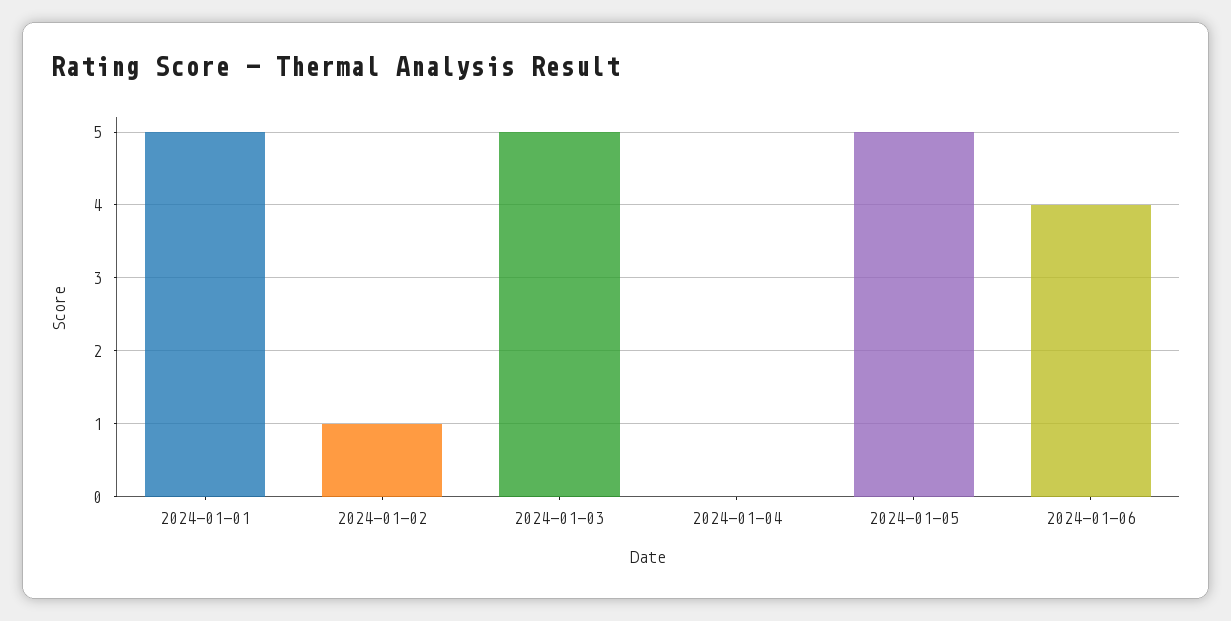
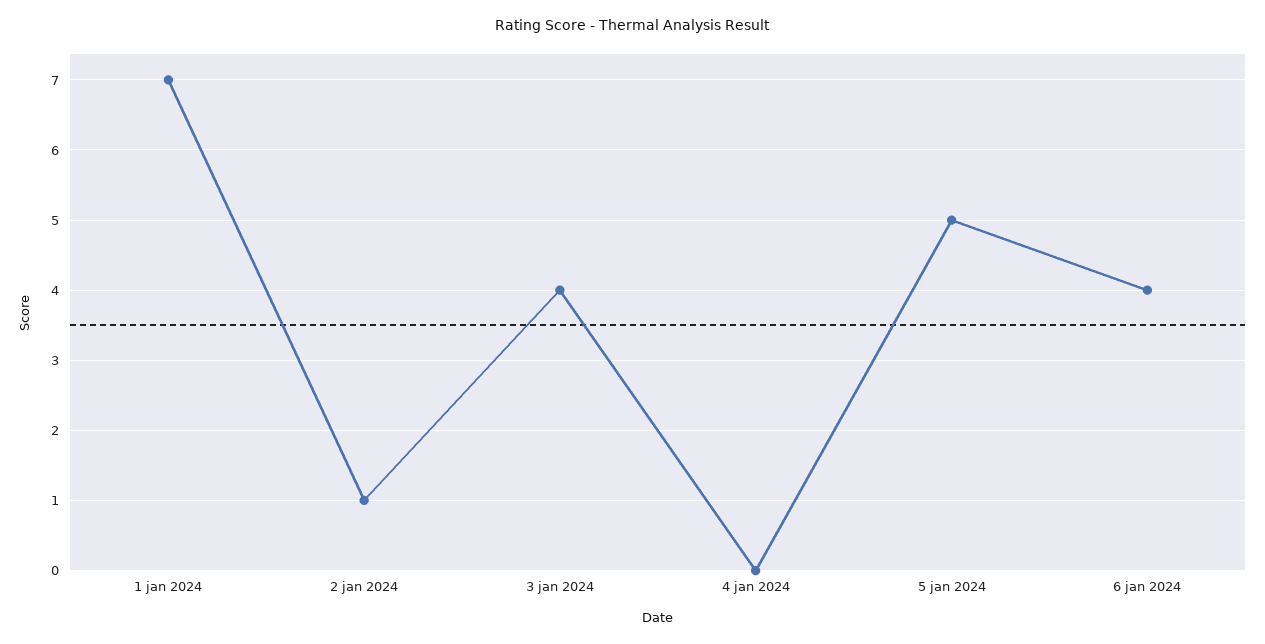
2024-01-01: 5 -> 7
2024-01-03: 5 -> 4

